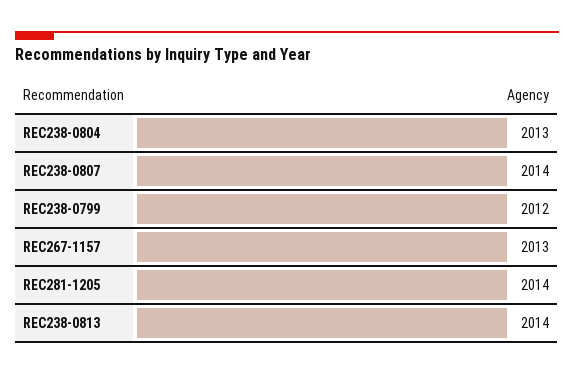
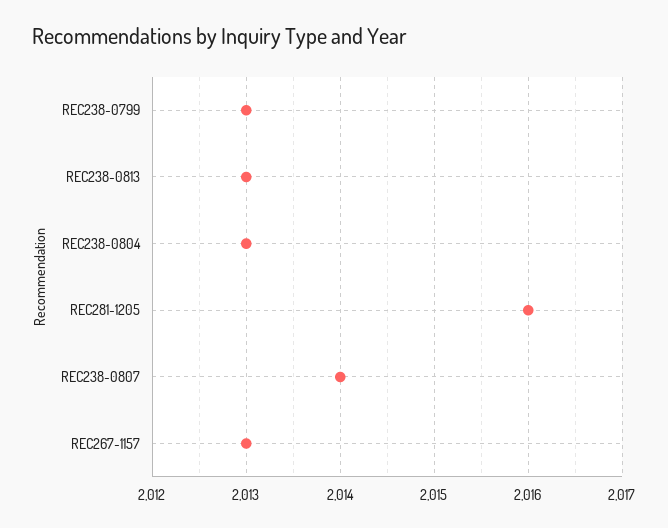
REC238-0799: 2012 -> 2013
REC281-1205: 2014 -> 2016
REC238-0813: 2014 -> 2013

